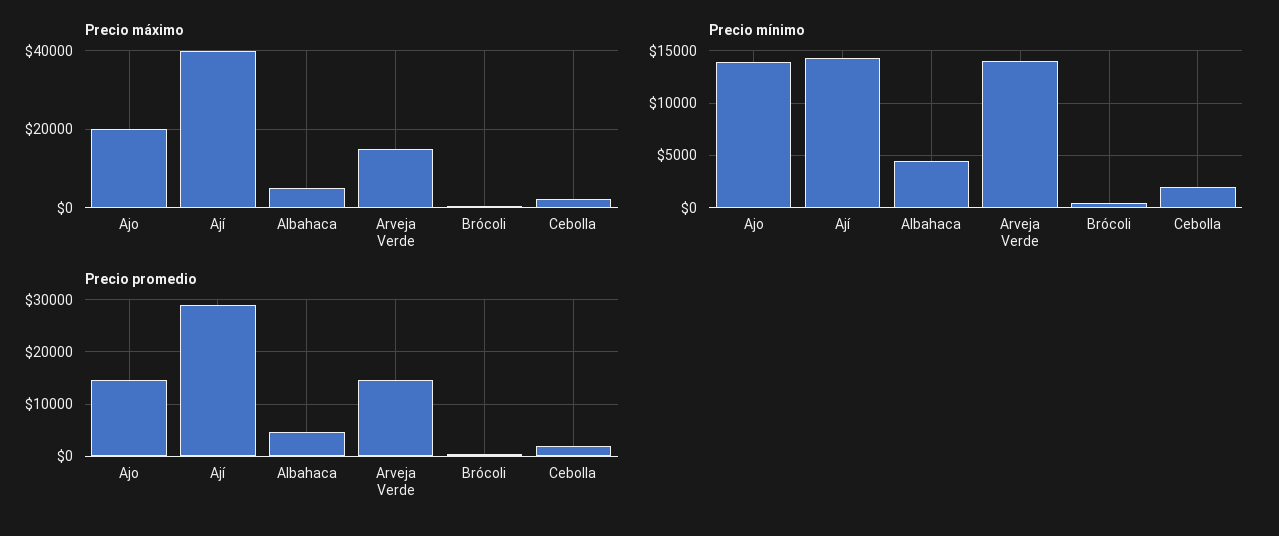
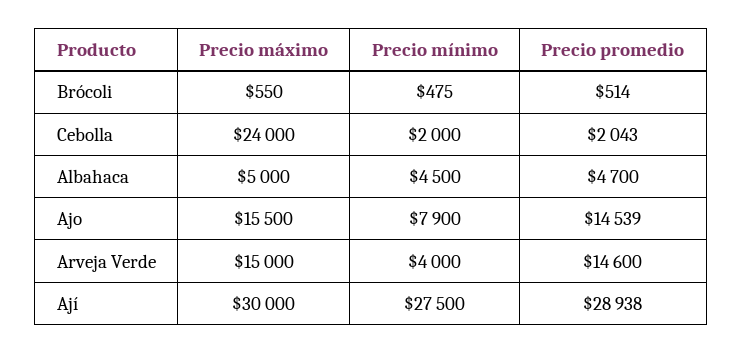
Precio máximo, Ajo: 20000 -> 15500
Precio máximo, Ají: 40000 -> 30000
Precio máximo, Cebolla: 2000 -> 24000
Precio mínimo, Ajo: 14000 -> 7900
Precio mínimo, Ají: 14000 -> 27500
Precio mínimo, Arveja Verde: 14000 -> 4000

